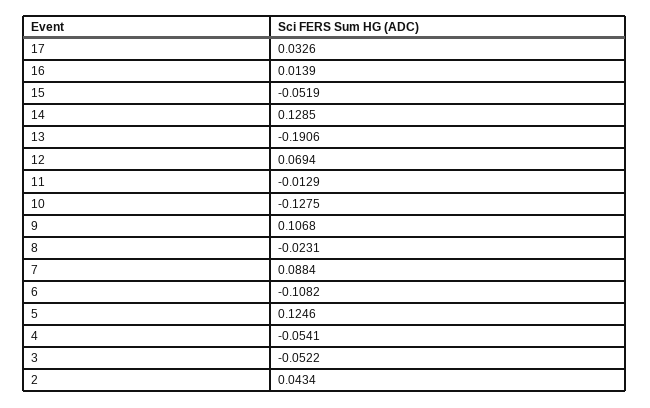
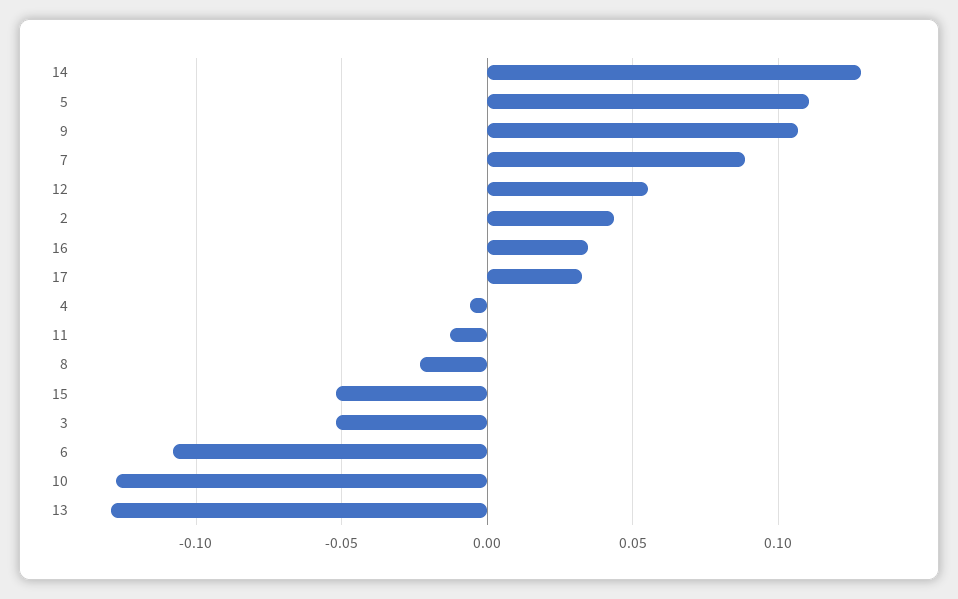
16: 0.0139 -> 0.035
13: -0.1906 -> -0.13
12: 0.0694 -> 0.055
5: 0.1246 -> 0.11
4: -0.0541 -> -0.005

